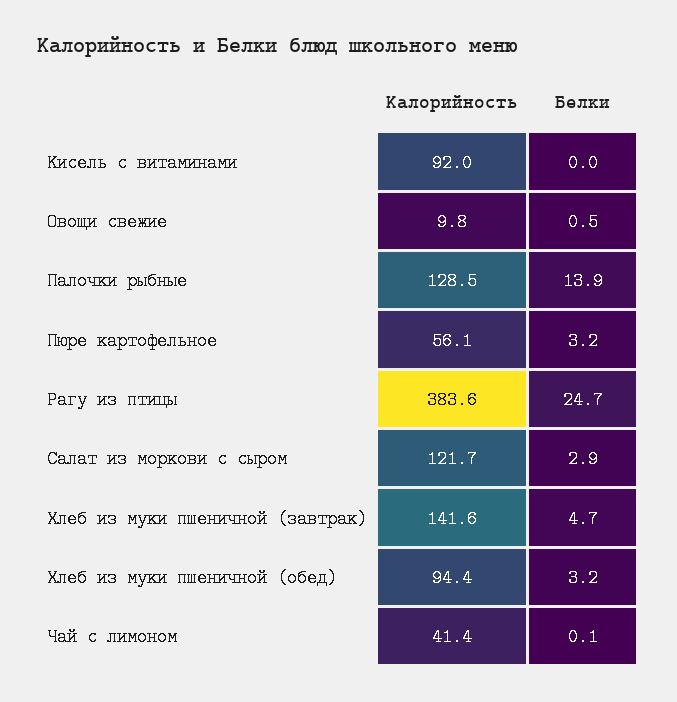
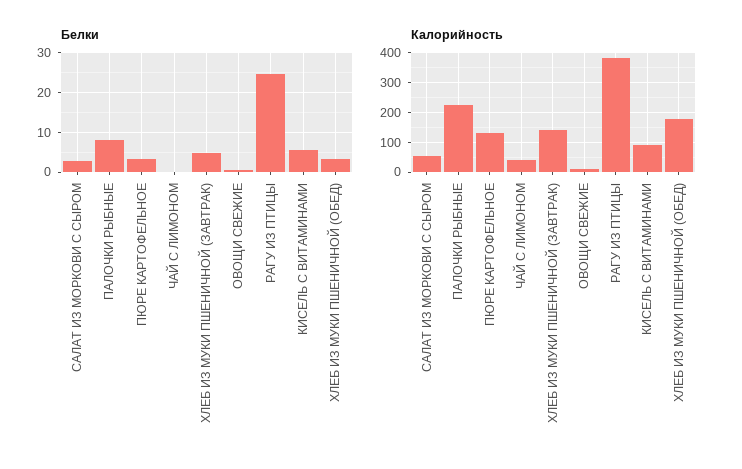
Белки, Кисель с витаминами: 0 -> 6
Калорийность, Палочки рыбные: 128.5 -> 225
Белки, Палочки рыбные: 13.9 -> 8
Калорийность, Пюре картофельное: 56.1 -> 125
Калорийность, Салат из моркови с сыром: 121.7 -> 50
Калорийность, Хлеб из муки пшеничной (обед): 94.4 -> 175

